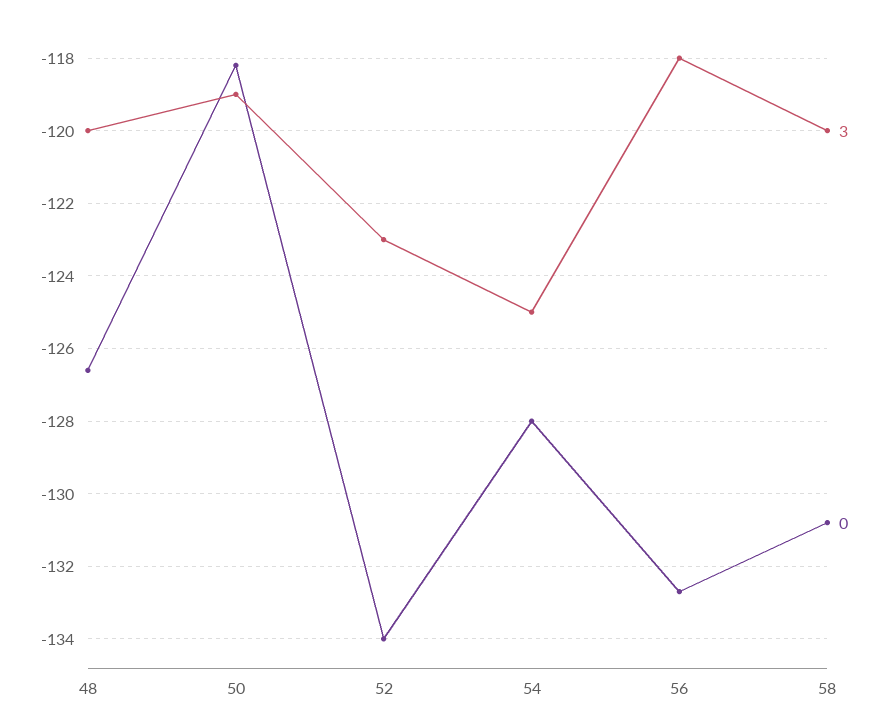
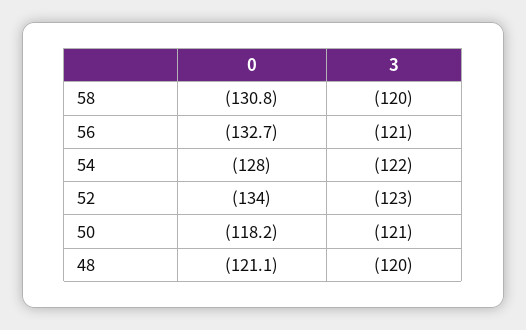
0, 48: -126.5 -> -121.1
3, 50: -119 -> -121
3, 54: -125 -> -122
3, 56: -118 -> -121

